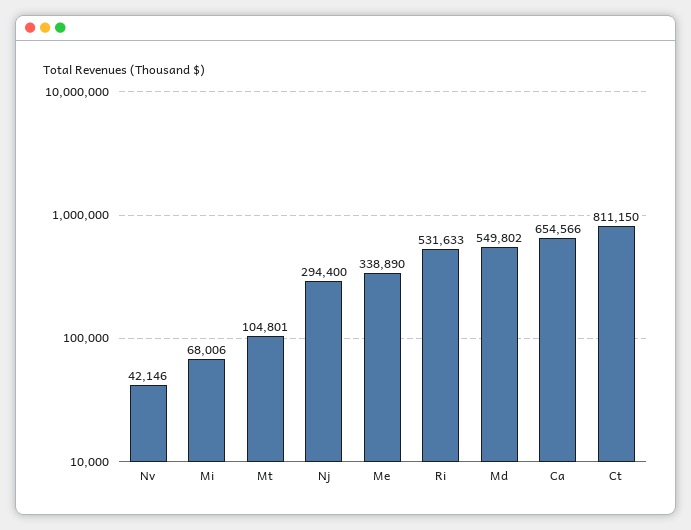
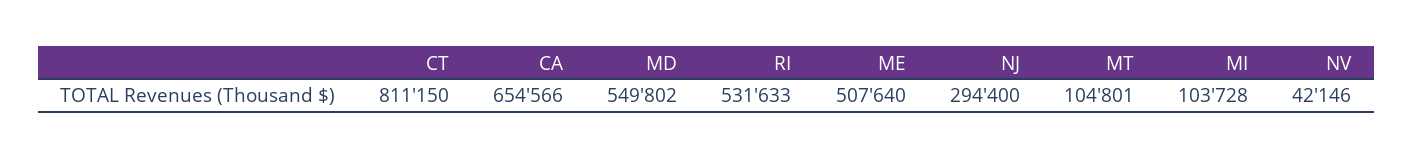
Mi: 68006 -> 103728
Me: 338890 -> 507640

